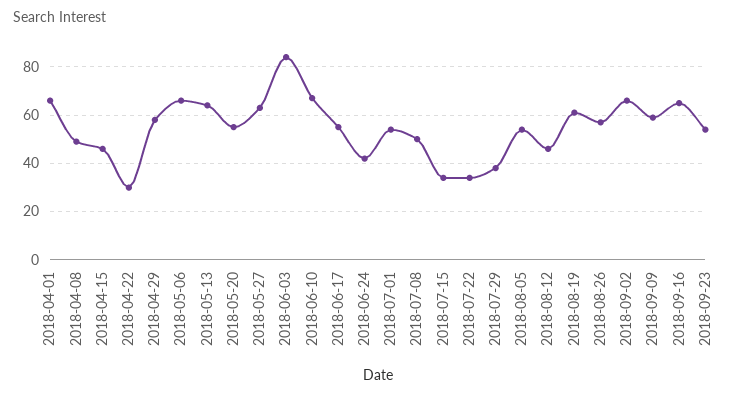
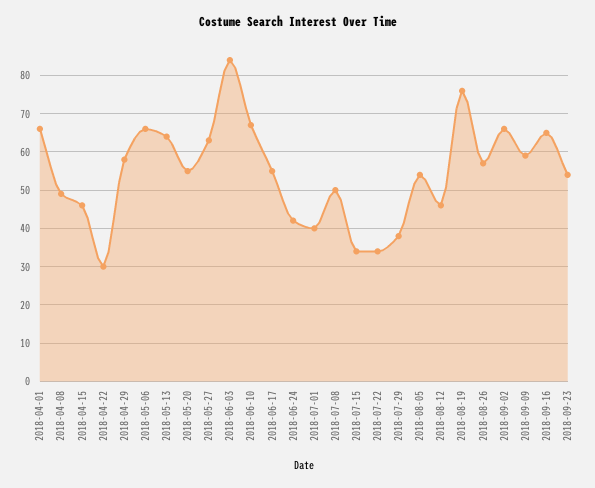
2018-07-01: 55 -> 40
2018-08-19: 60 -> 75

